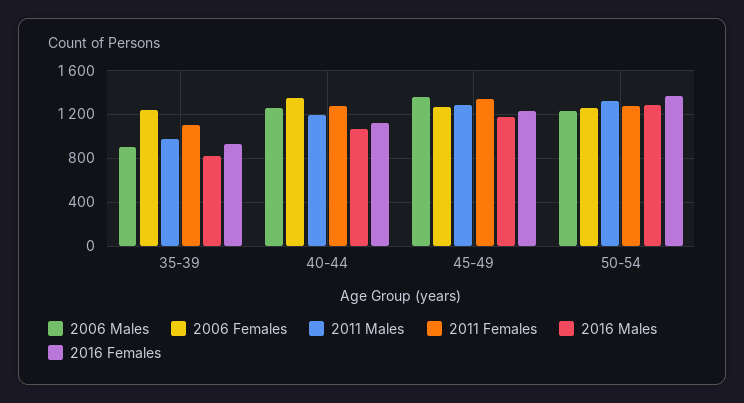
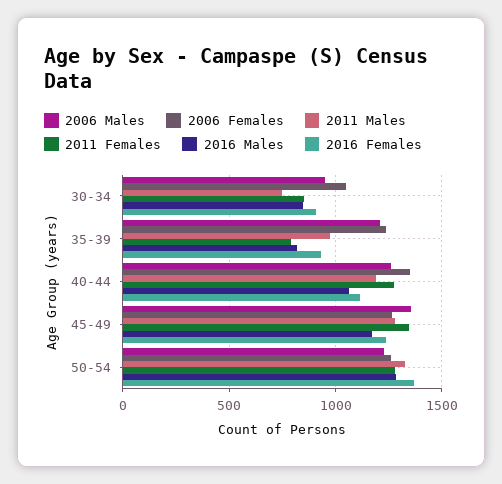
2006 Males, 35-39: 900 -> 1200
2011 Females, 35-39: 1100 -> 800
2006 Males, 30-34: none -> 950
2006 Females, 30-34: none -> 1050
2011 Males, 30-34: none -> 750
2011 Females, 30-34: none -> 850
2016 Males, 30-34: none -> 850
2016 Females, 30-34: none -> 900

